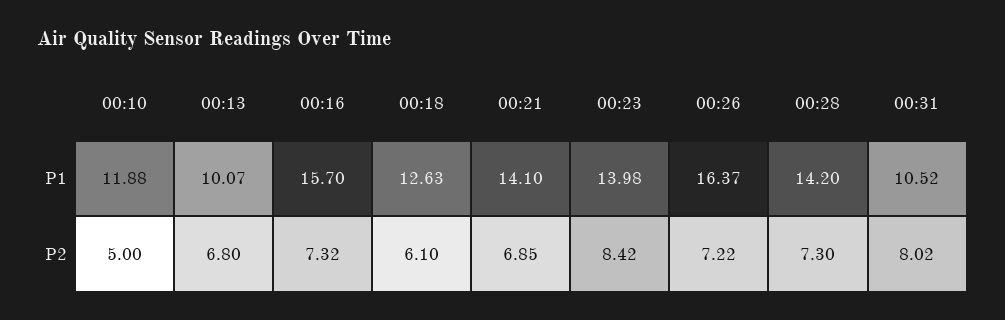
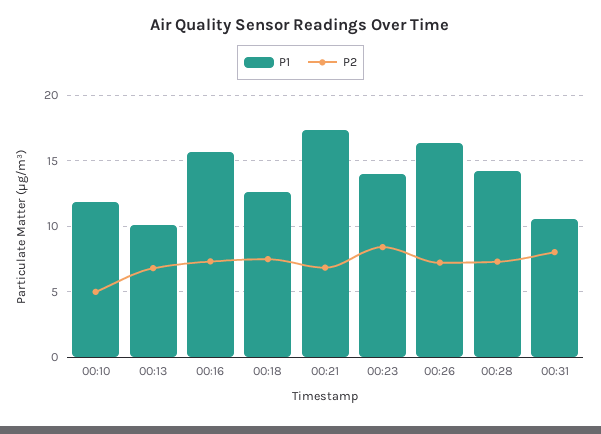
P1, 00:21: 14.1 -> 17.5
P2, 00:18: 6.1 -> 7.5

